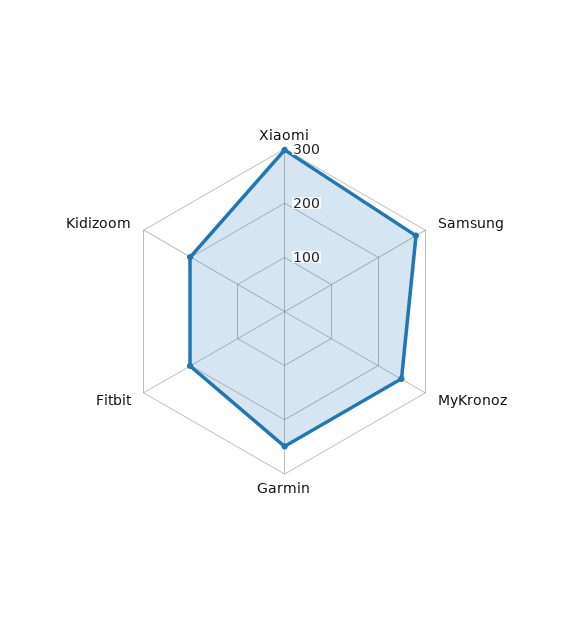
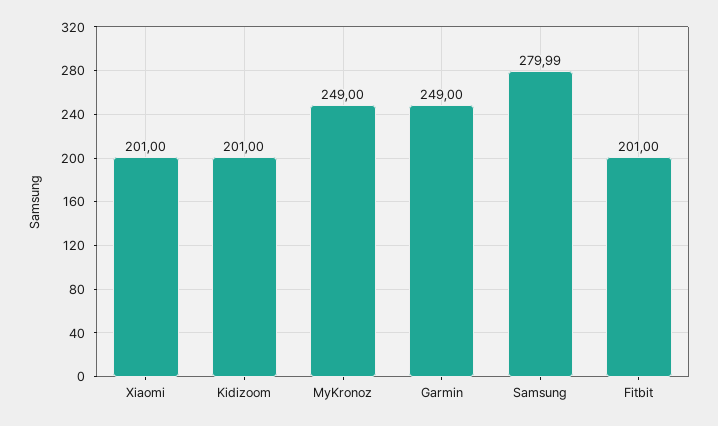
Xiaomi: 300 -> 201

